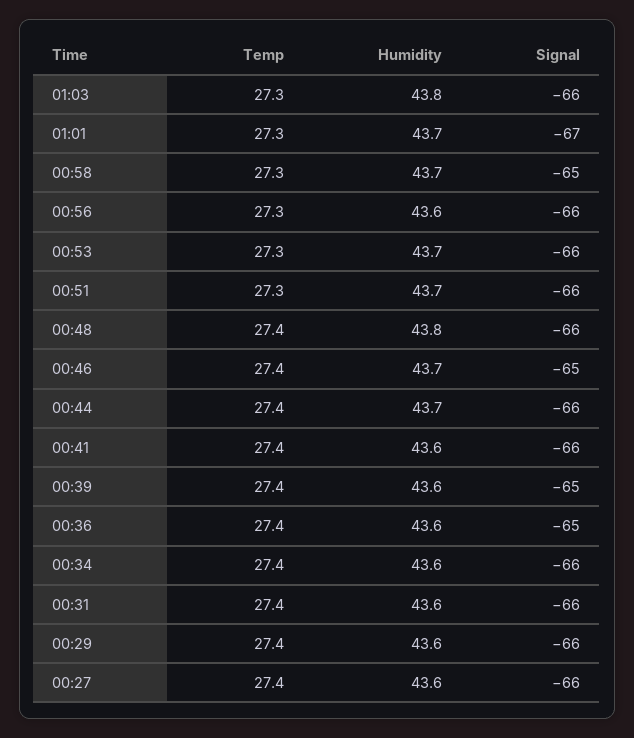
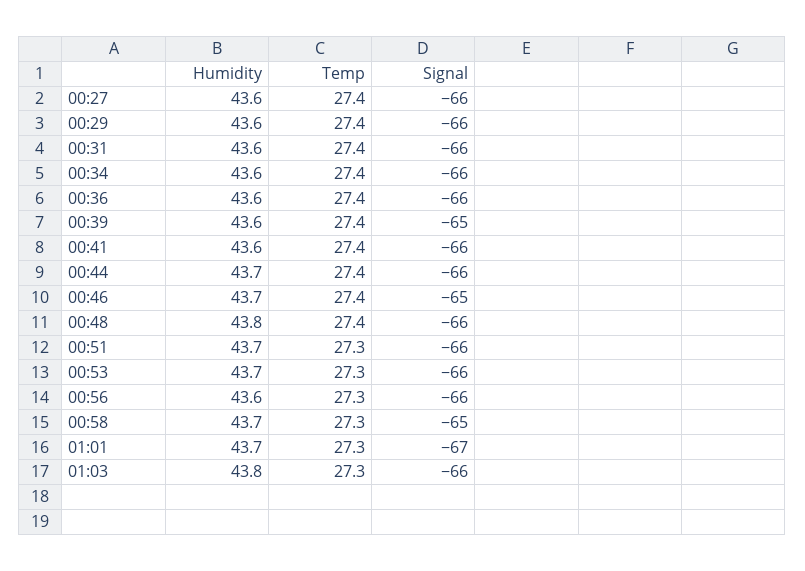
Signal, 00:36: -65 -> -66

